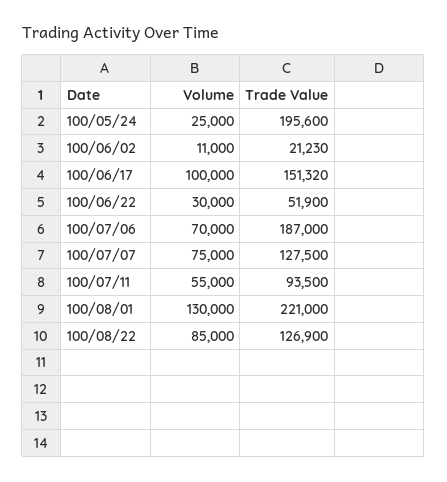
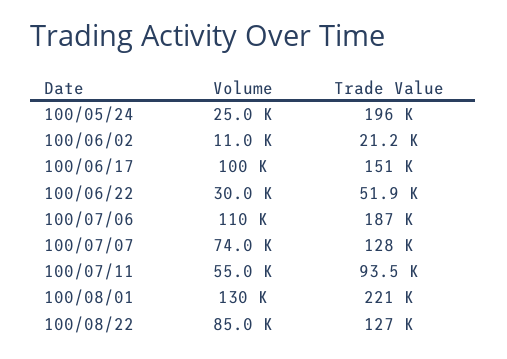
Volume, 100/07/06: 70000 -> 110000
Volume, 100/07/07: 75000 -> 74000

